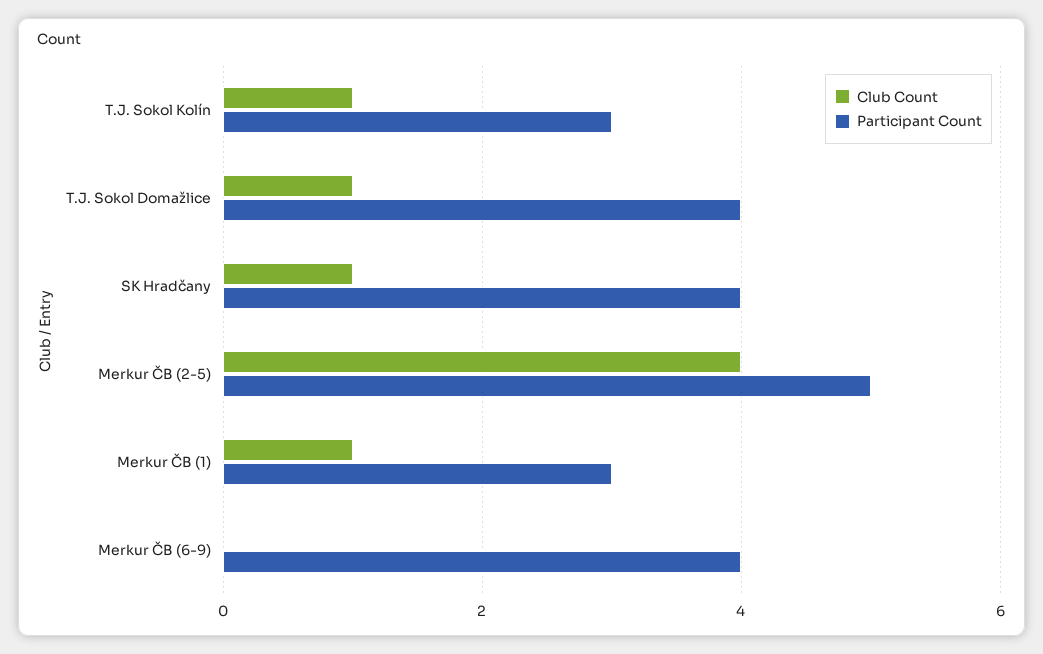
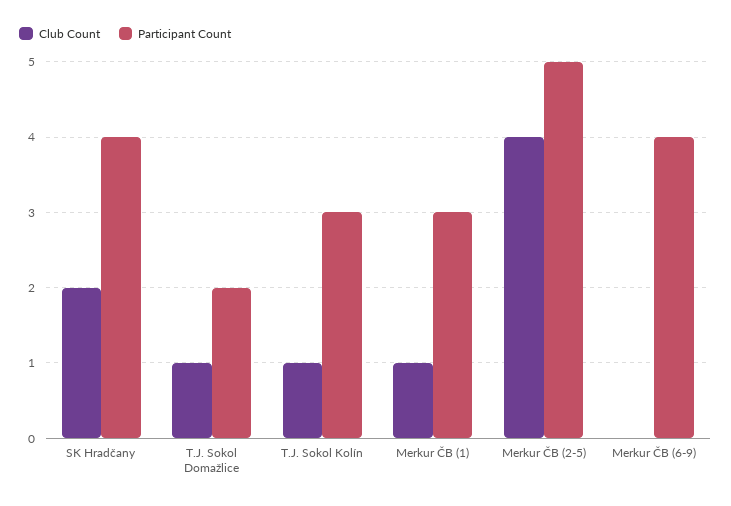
Participant Count, T.J. Sokol Domažlice: 4 -> 2
Club Count, SK Hradčany: 1 -> 2

